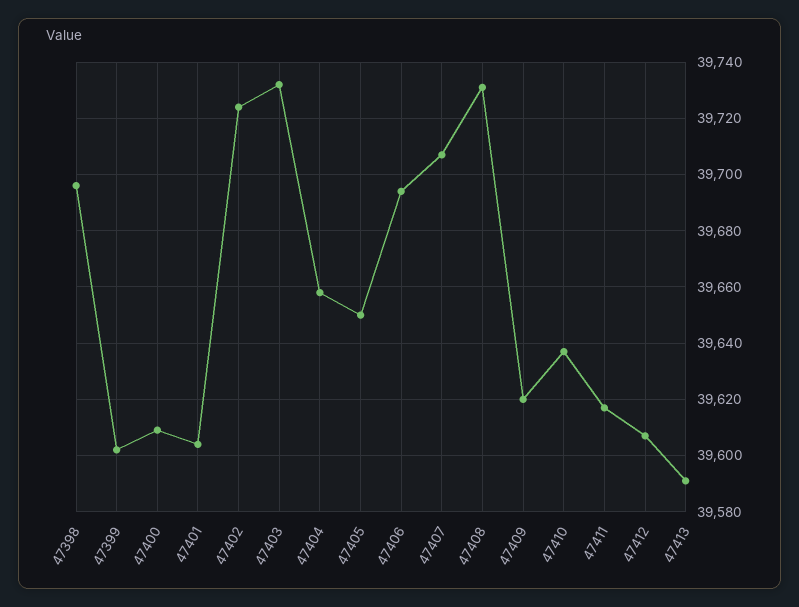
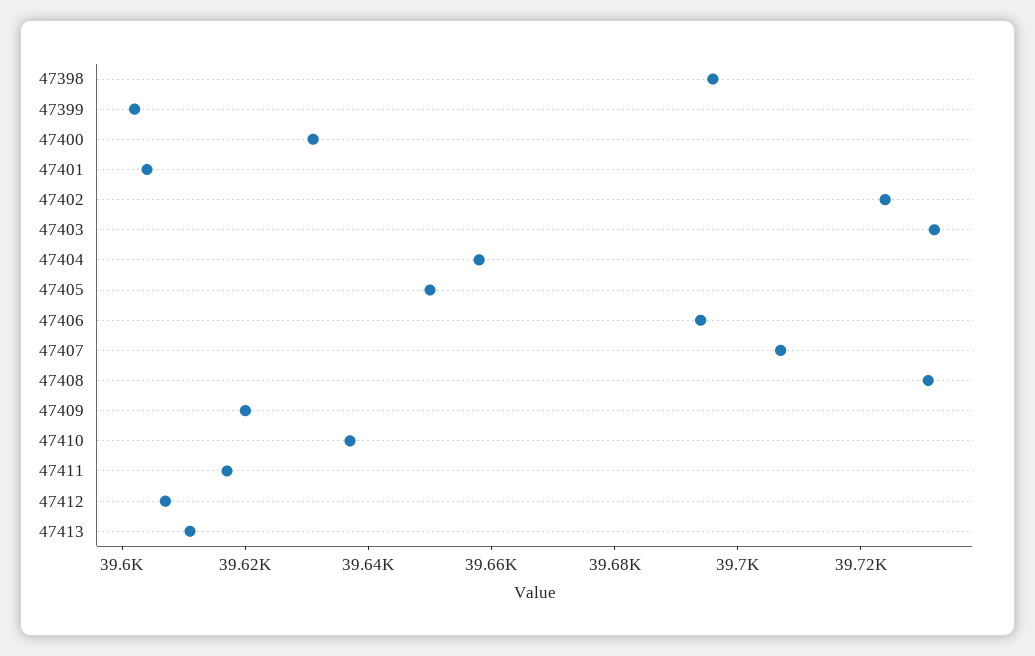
47400: 39610 -> 39630
47413: 39590 -> 39610

